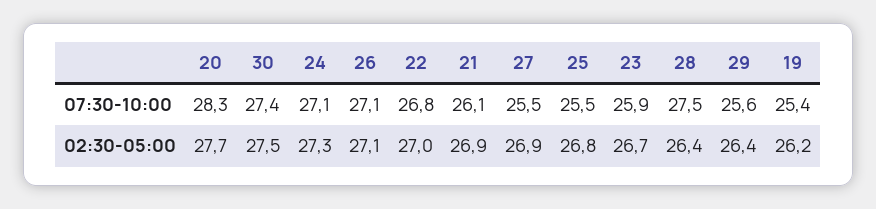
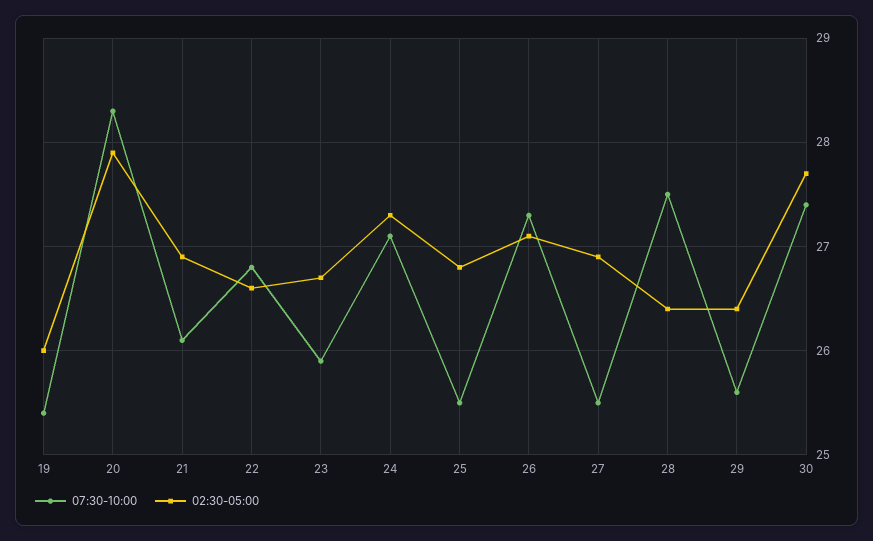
07:30-10:00, 26: 27.1 -> 27.3
02:30-05:00, 20: 27.7 -> 27.9
02:30-05:00, 30: 27.5 -> 27.7
02:30-05:00, 22: 27 -> 26.6
02:30-05:00, 19: 26.2 -> 26

